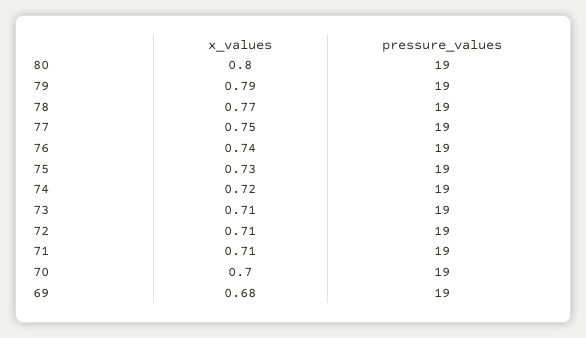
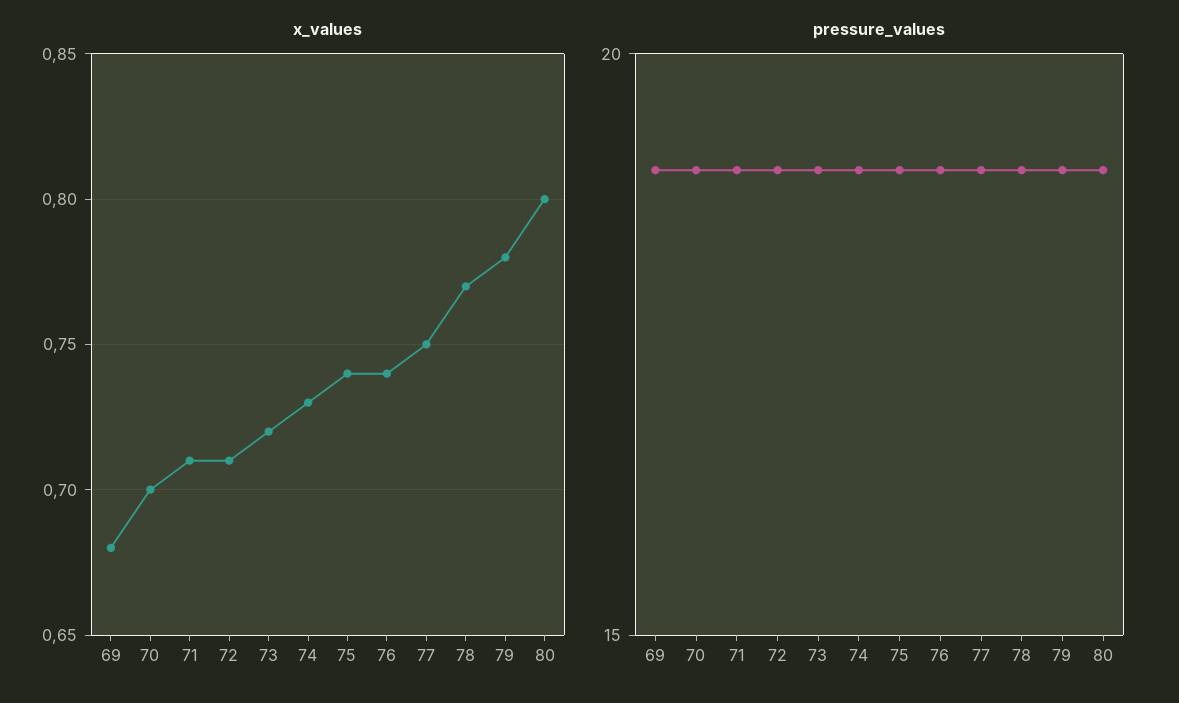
x_values, 79: 0.79 -> 0.78
x_values, 75: 0.73 -> 0.74
x_values, 74: 0.72 -> 0.73
x_values, 73: 0.71 -> 0.72

